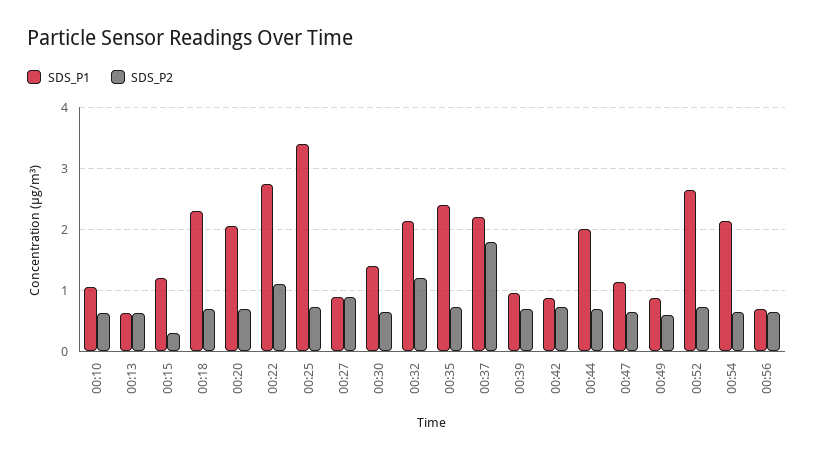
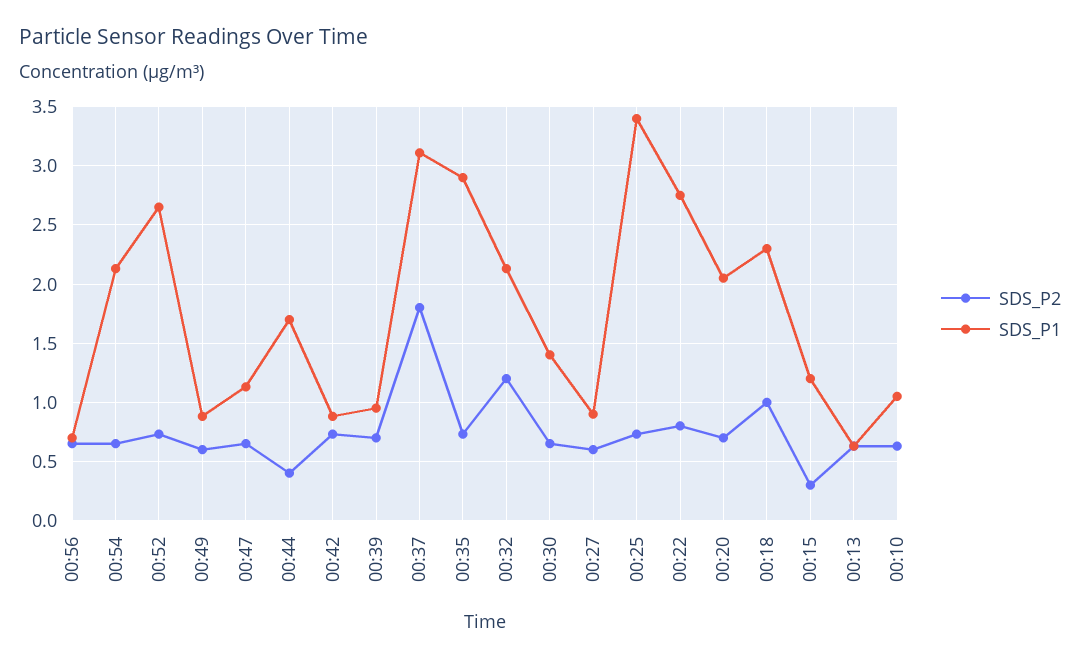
SDS_P2, 00:18: 0.7 -> 1
SDS_P2, 00:22: 1.1 -> 0.8
SDS_P2, 00:27: 0.9 -> 0.6
SDS_P1, 00:35: 2.4 -> 2.9
SDS_P1, 00:37: 2.2 -> 3.1
SDS_P1, 00:44: 2 -> 1.7
SDS_P2, 00:44: 0.7 -> 0.4

